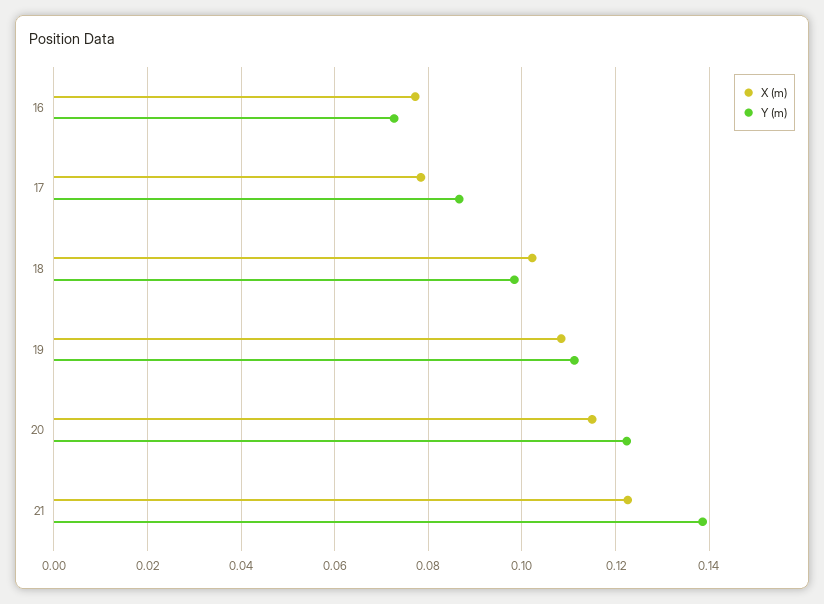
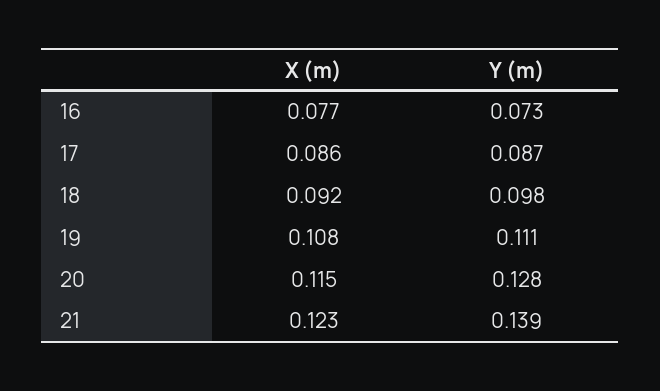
X (m), 17: 0.078 -> 0.086
X (m), 18: 0.102 -> 0.092
Y (m), 20: 0.122 -> 0.128

